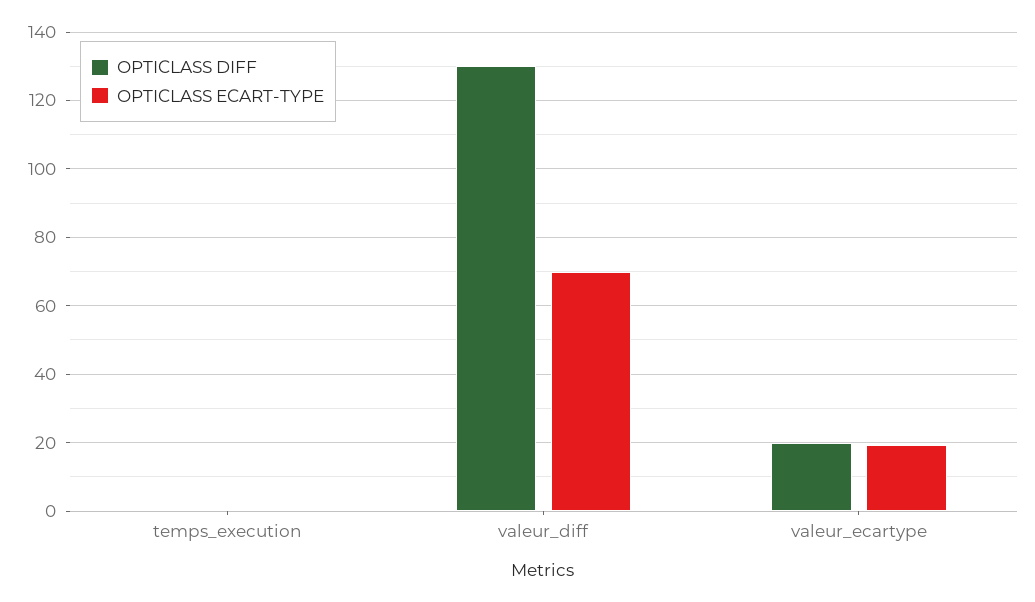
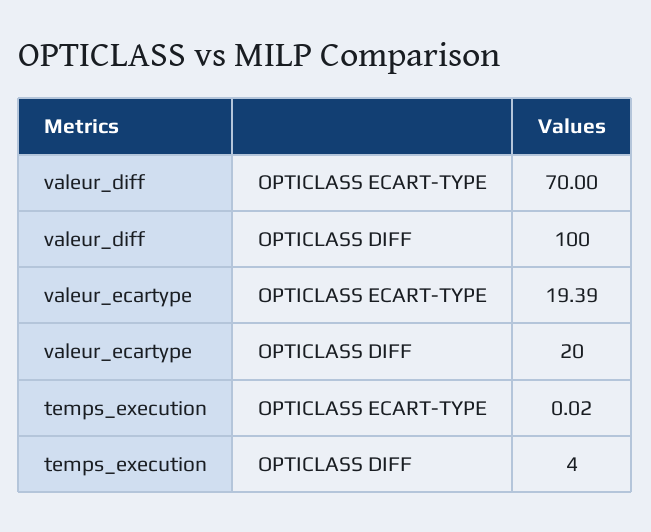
OPTICLASS DIFF, temps_execution: 0 -> 4
OPTICLASS DIFF, valeur_diff: 130 -> 100

